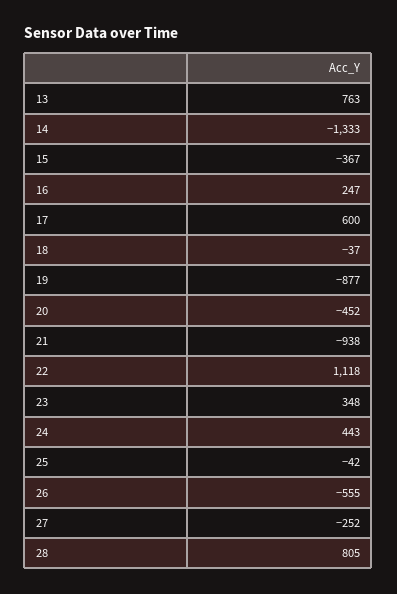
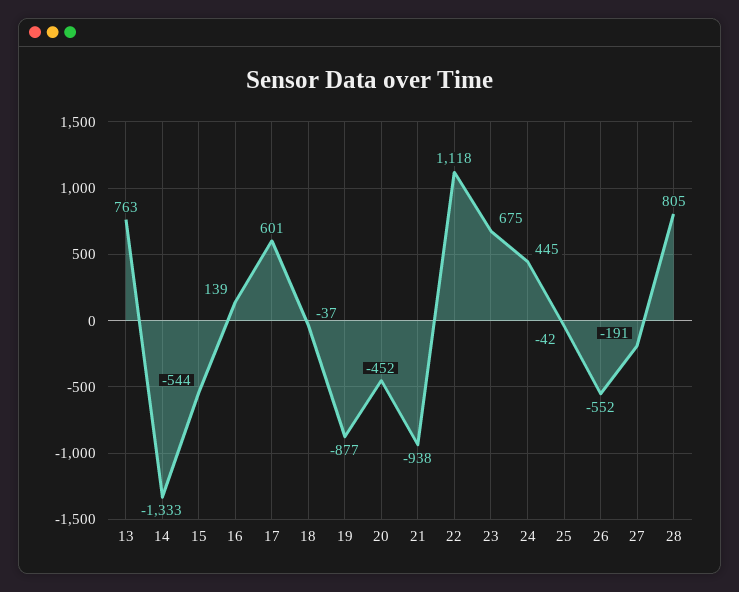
15: -367 -> -544
16: 247 -> 139
17: 600 -> 601
23: 348 -> 675
24: 443 -> 445
26: -555 -> -552
27: -252 -> -191

